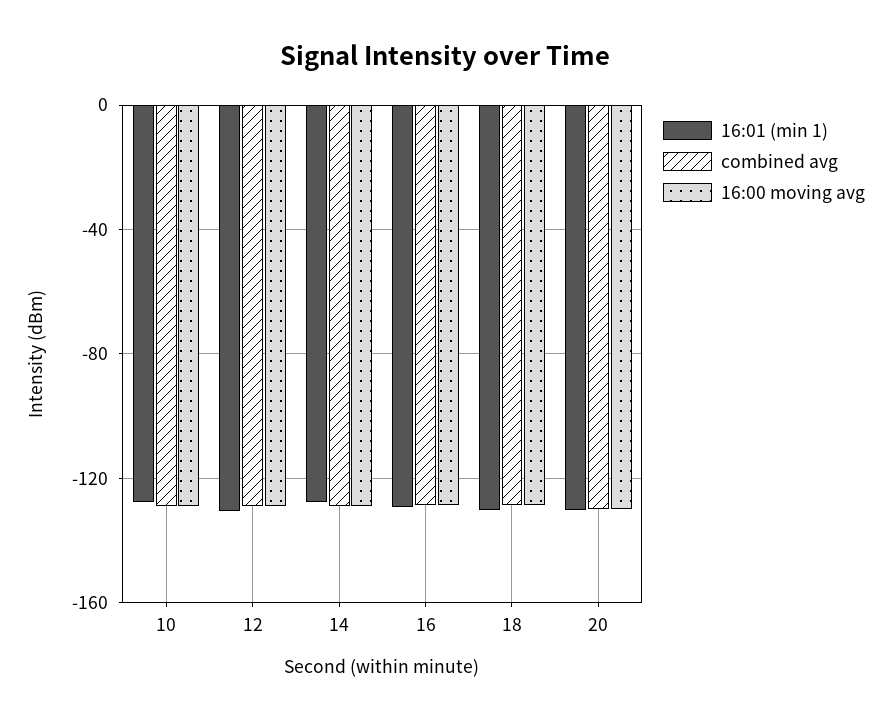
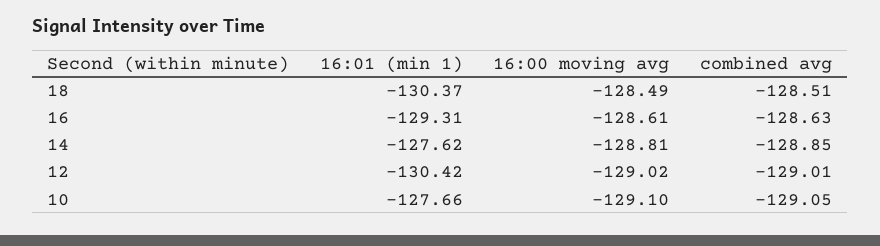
16:01 (min 1), 20: -130 -> none
combined avg, 20: -130 -> none
16:00 moving avg, 20: -130 -> none

